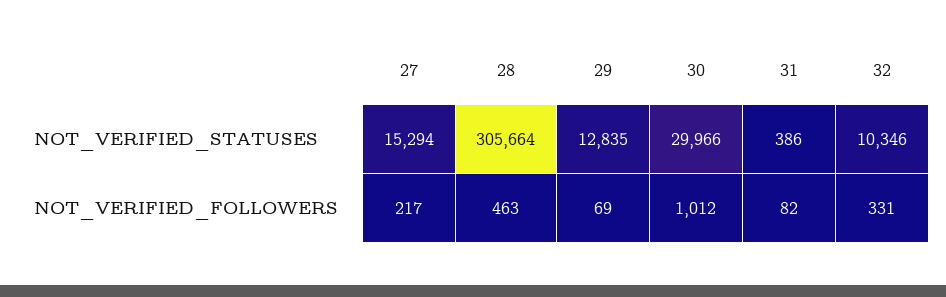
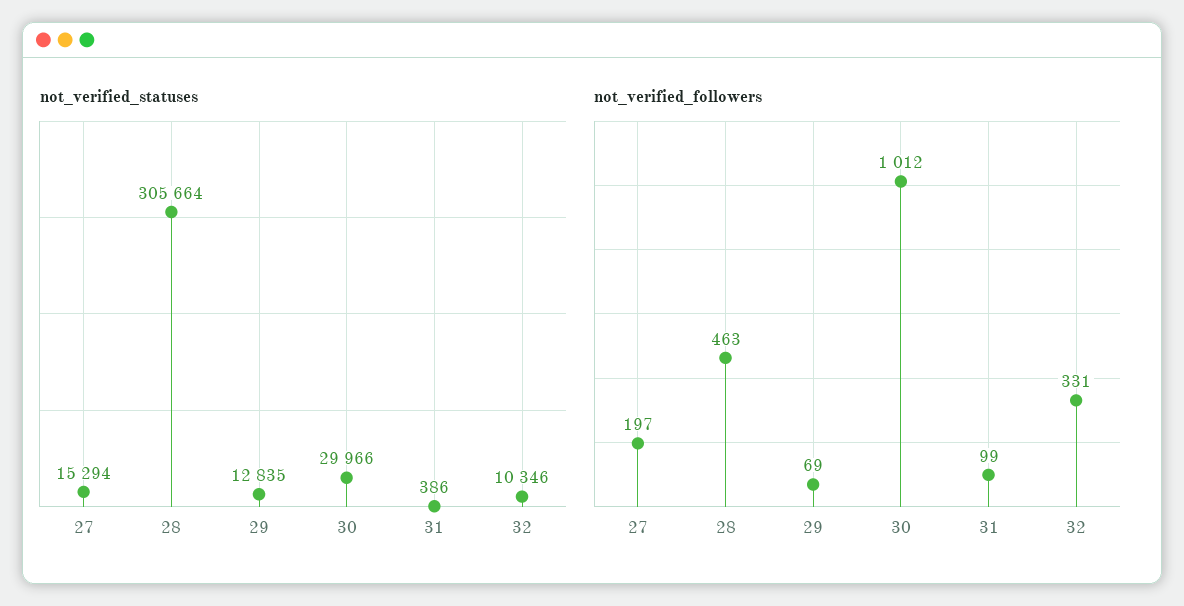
NOT_VERIFIED_FOLLOWERS, 27: 217 -> 197
NOT_VERIFIED_FOLLOWERS, 31: 82 -> 99

